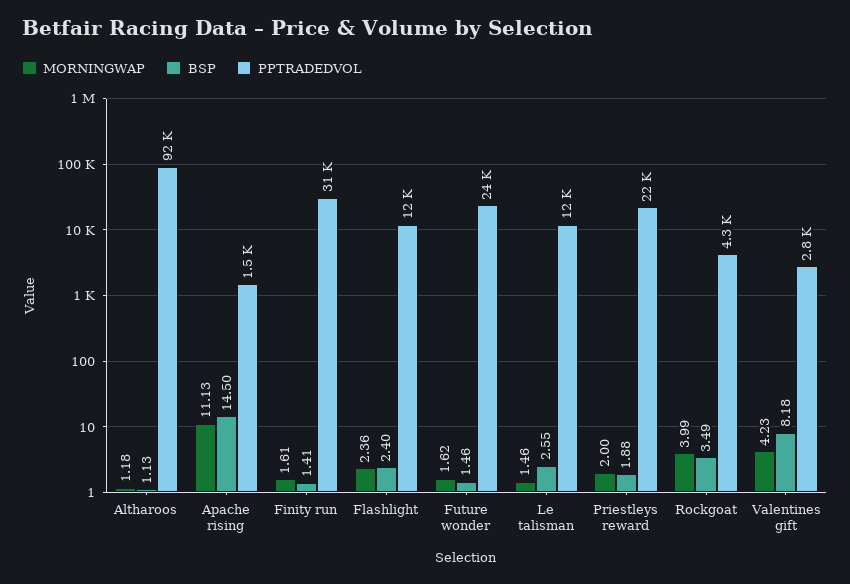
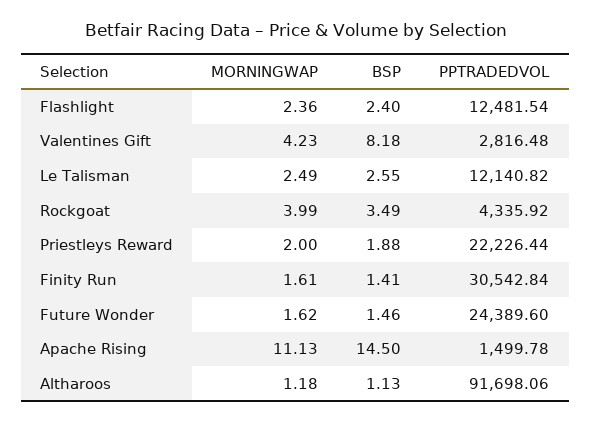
MORNINGWAP, Le talisman: 1.46 -> 2.49

